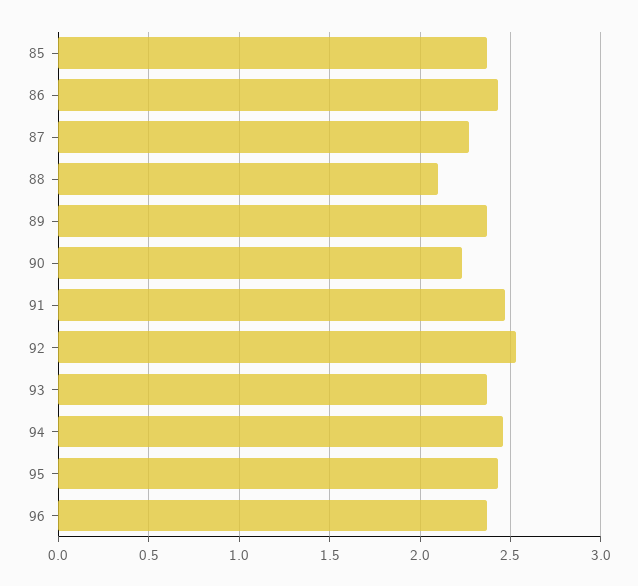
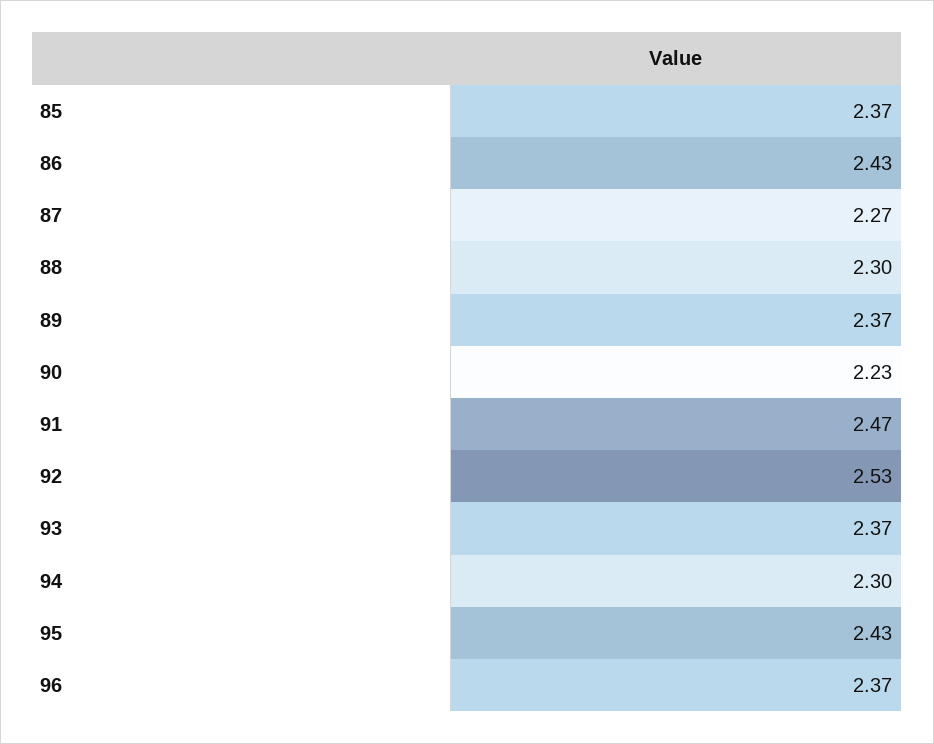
88: 2.1 -> 2.3
94: 2.45 -> 2.3

